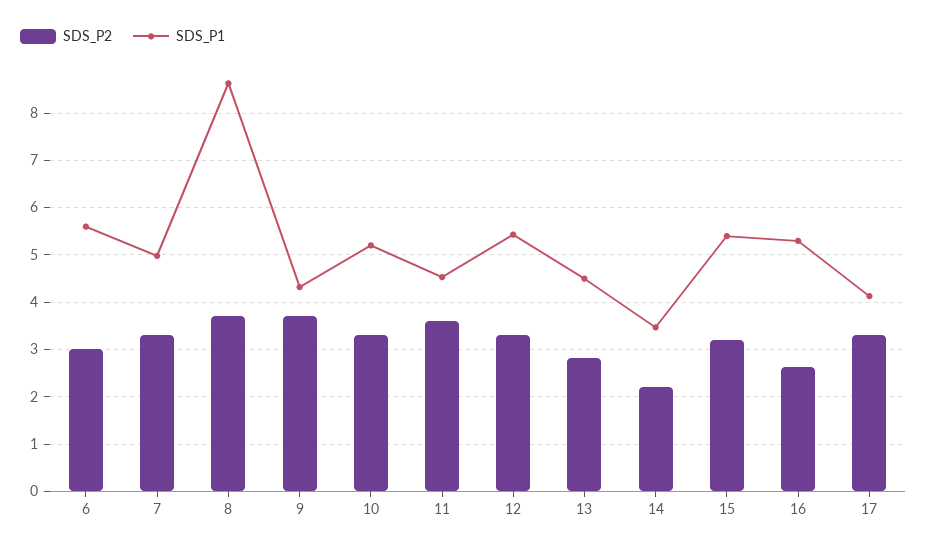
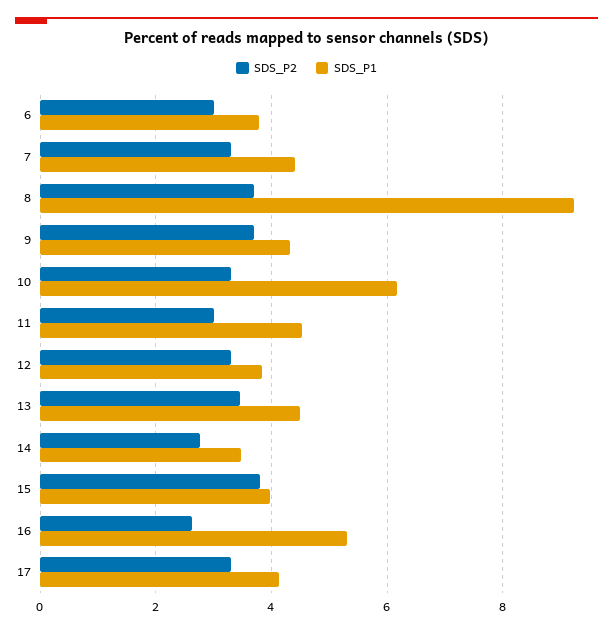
SDS_P1, 6: 5.6 -> 3.8
SDS_P1, 7: 5 -> 4.4
SDS_P1, 8: 8.6 -> 9.2
SDS_P1, 10: 5.2 -> 6.2
SDS_P2, 11: 3.6 -> 3
SDS_P1, 12: 5.4 -> 3.8
SDS_P2, 13: 2.8 -> 3.4
SDS_P2, 14: 2.2 -> 2.8
SDS_P2, 15: 3.2 -> 3.8
SDS_P1, 15: 5.4 -> 4

